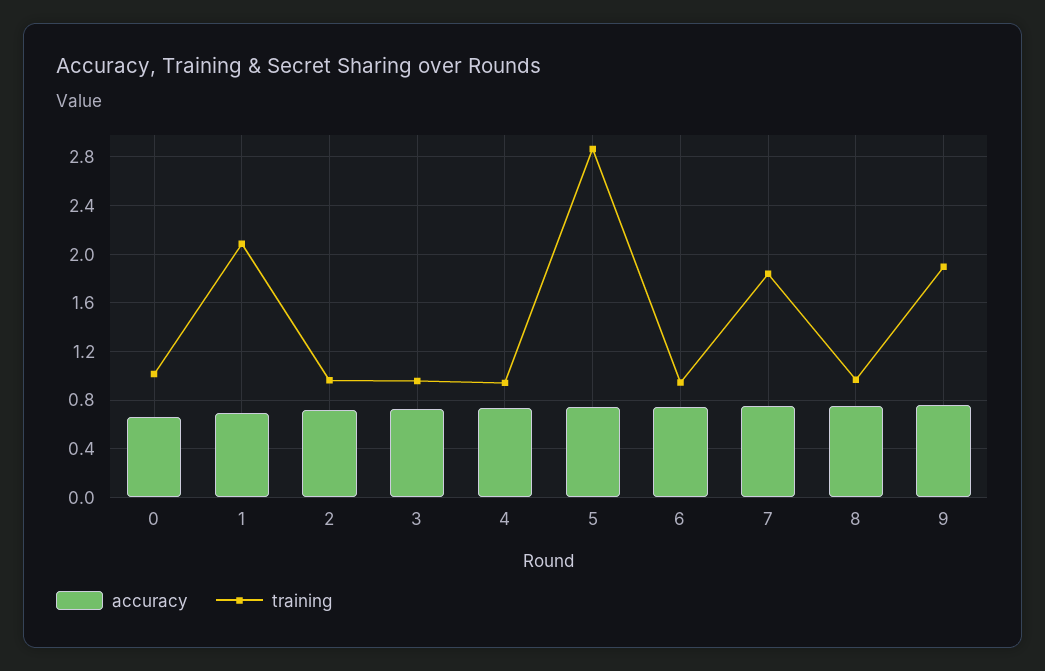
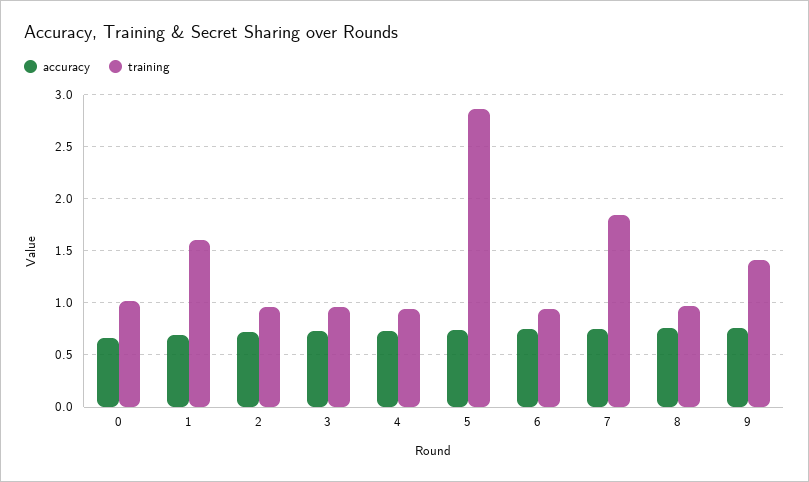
training, 1: 2.1 -> 1.6
training, 9: 1.9 -> 1.4

